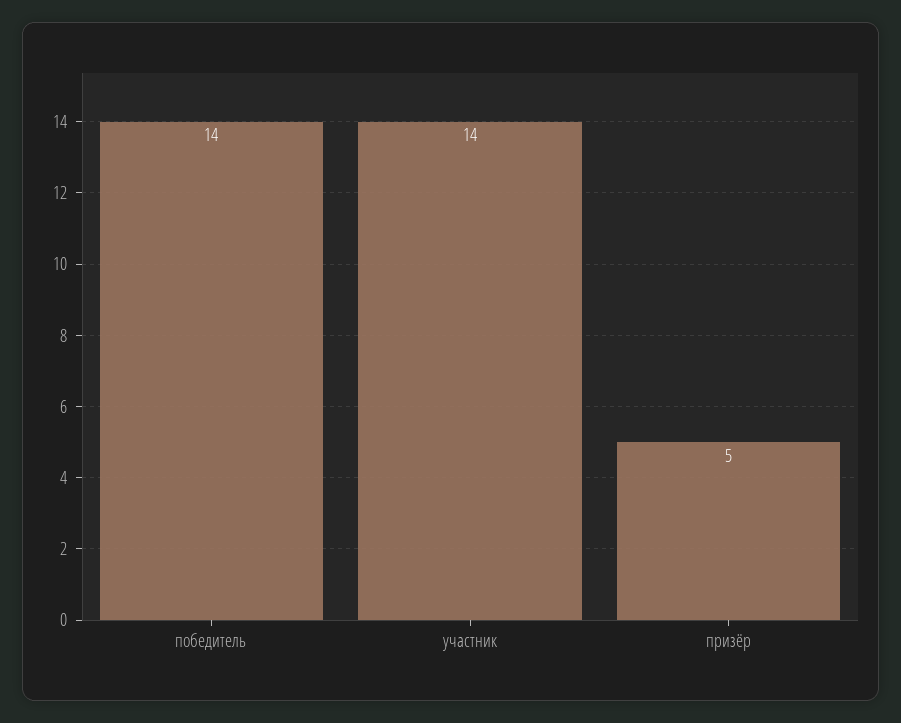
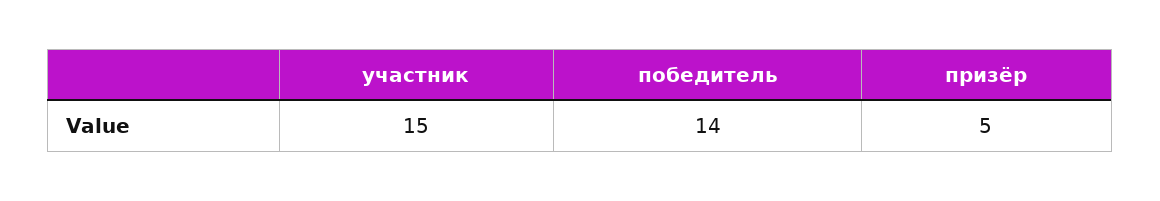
участник: 14 -> 15

